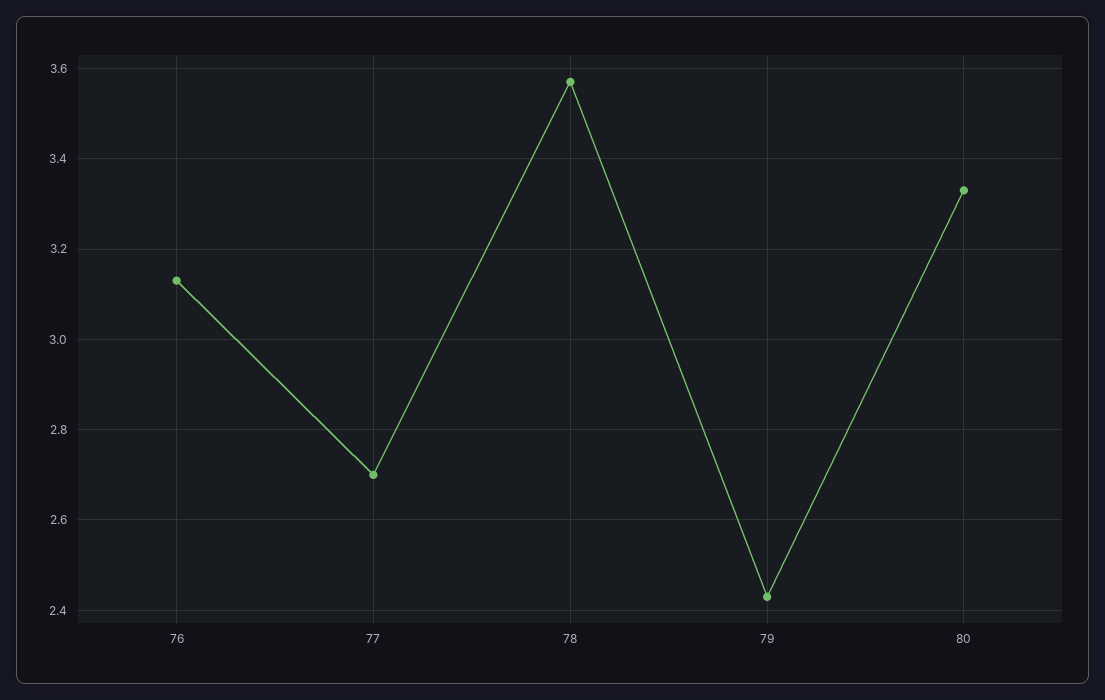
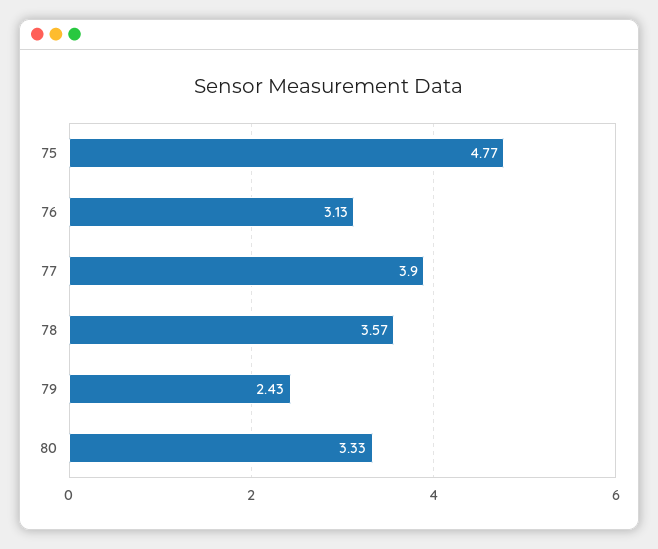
77: 2.7 -> 3.9
75: none -> 4.77

